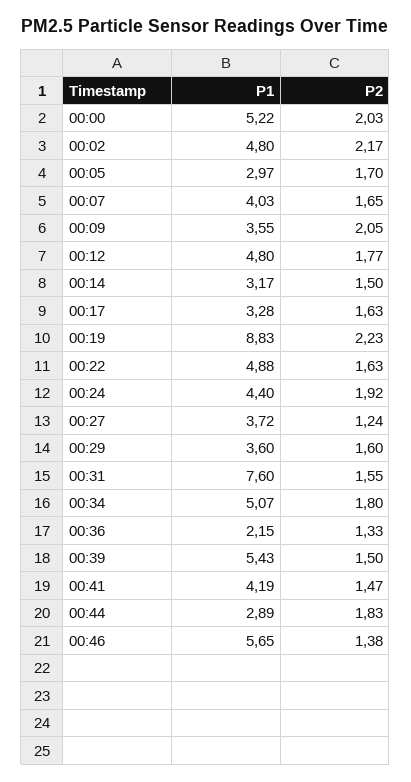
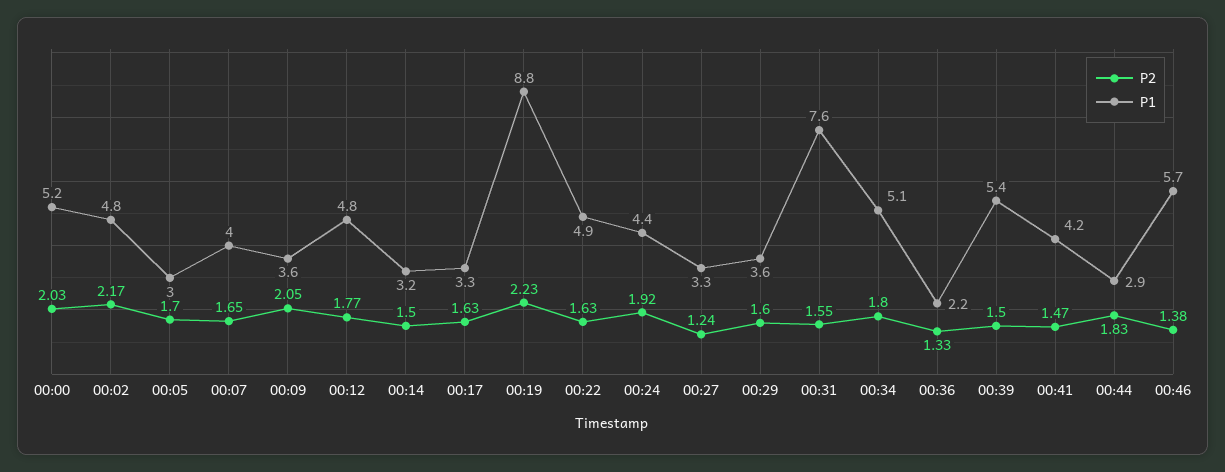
P1, 00:27: 3.72 -> 3.3

